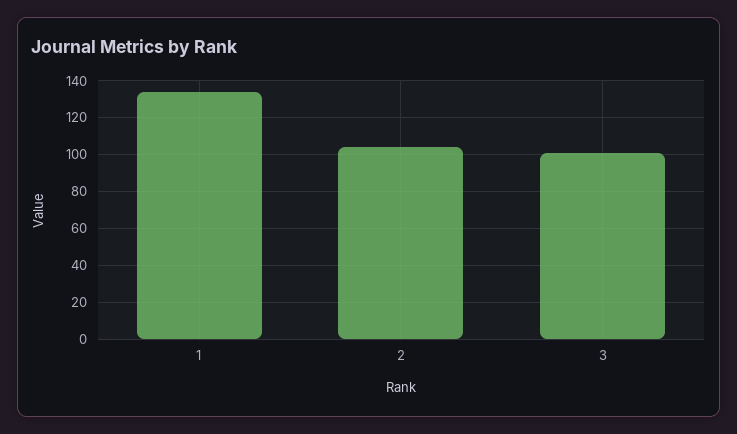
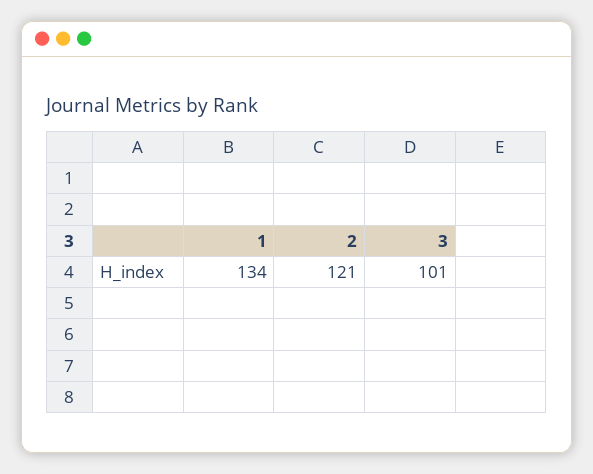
2: 105 -> 121

